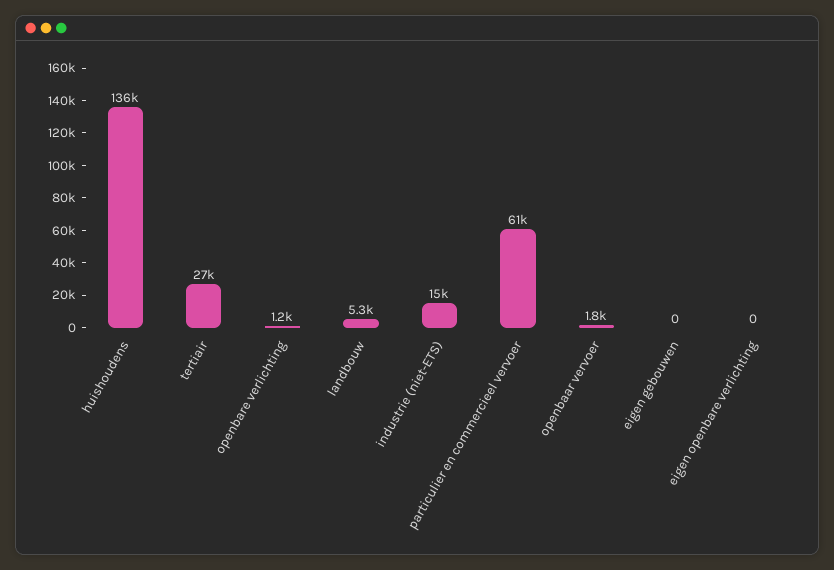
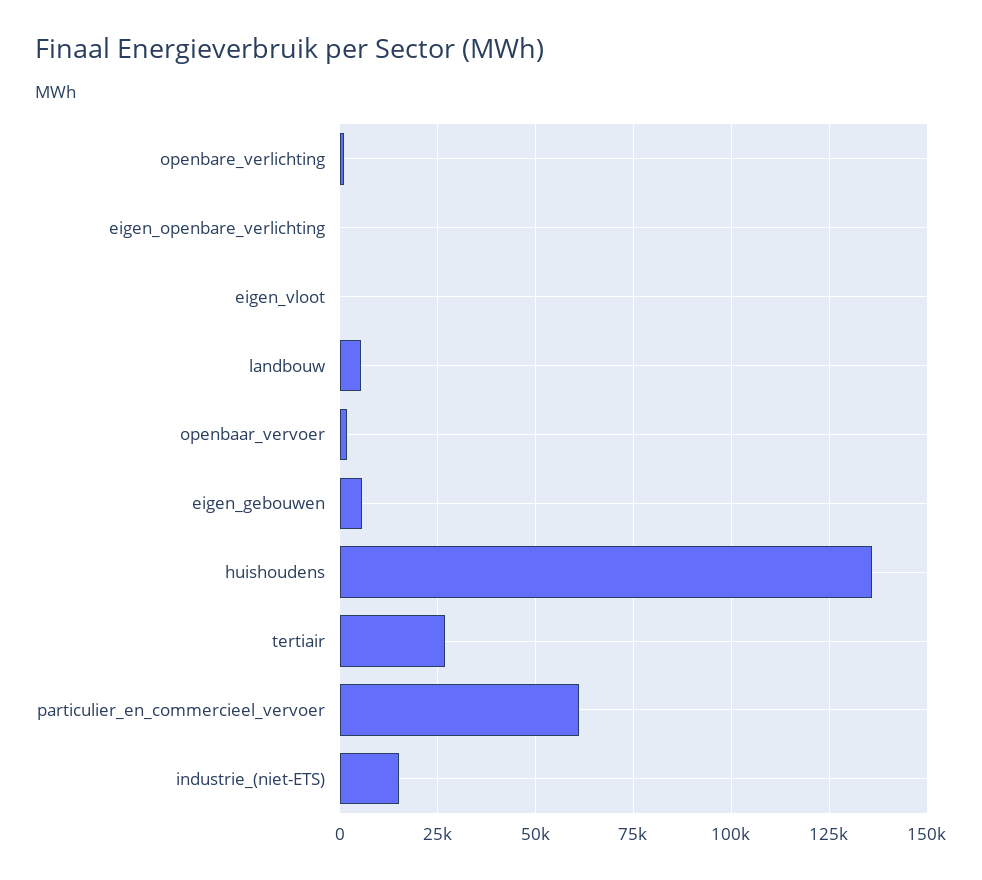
eigen gebouwen: 0 -> 5000
eigen_vloot: none -> 0

